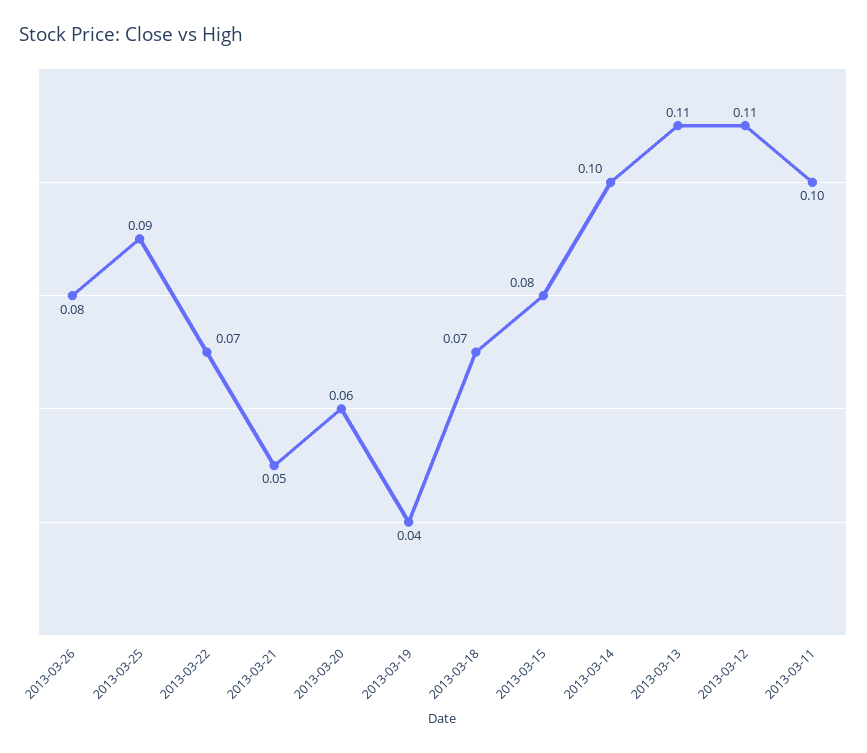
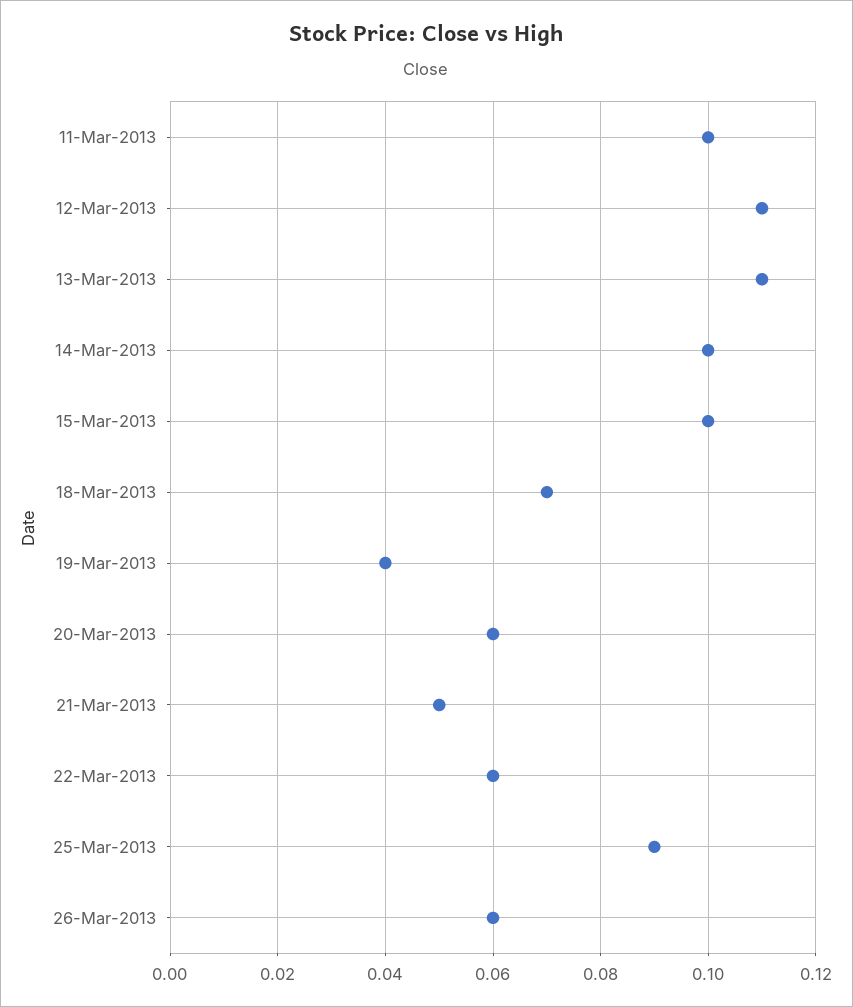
2013-03-26: 0.08 -> 0.06
2013-03-22: 0.07 -> 0.06
2013-03-15: 0.08 -> 0.1

